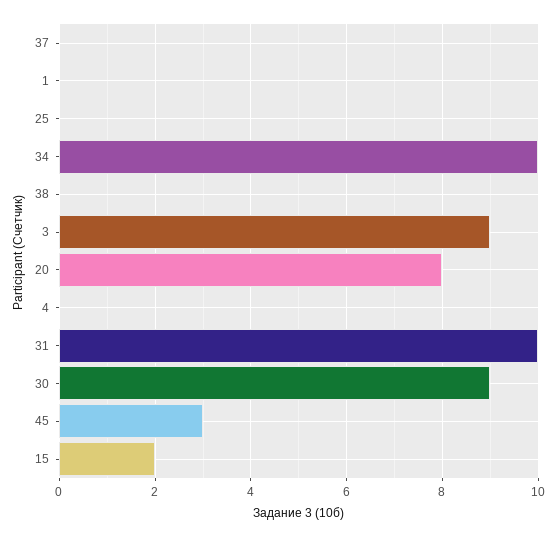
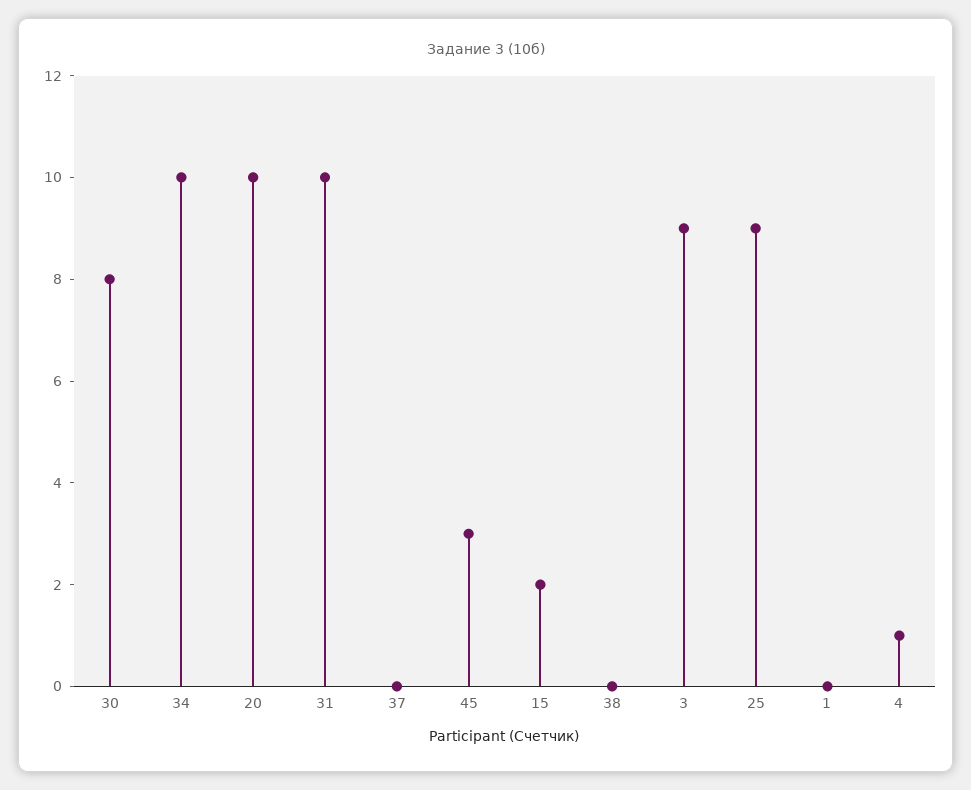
25: 0 -> 9
20: 8 -> 10
4: 0 -> 1
30: 9 -> 8

